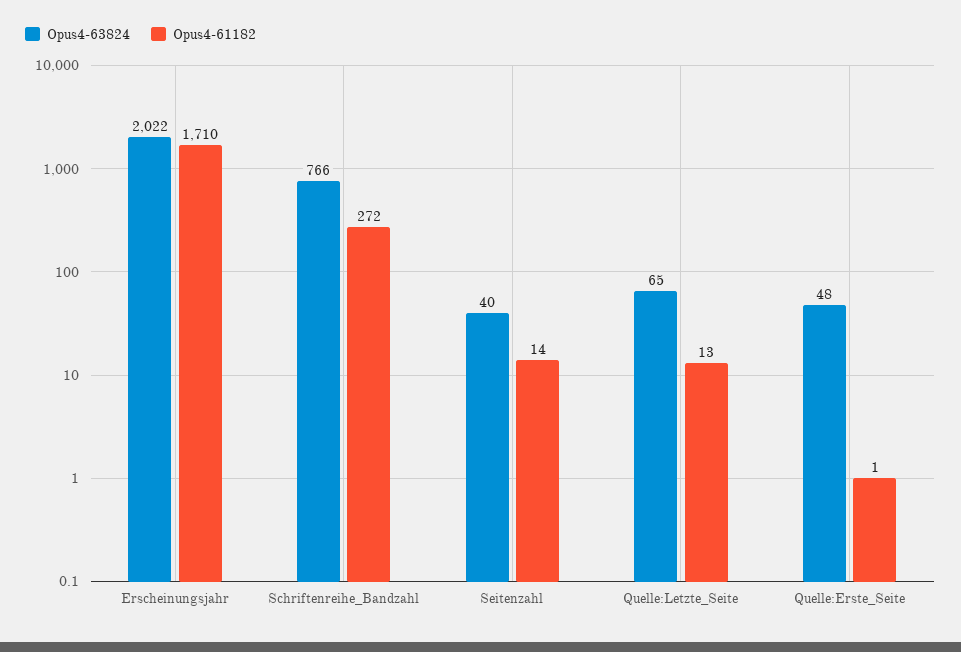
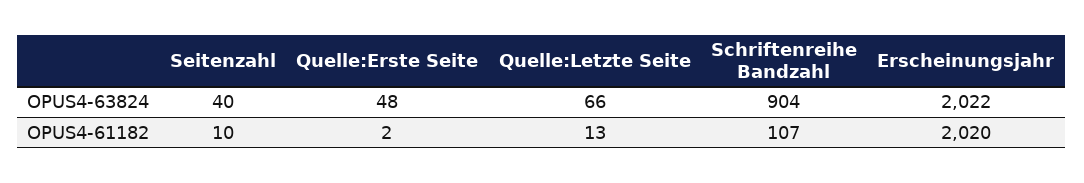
Opus4-61182, Erscheinungsjahr: 1710 -> 2020
Opus4-63824, Schriftenreihe_Bandzahl: 766 -> 904
Opus4-61182, Schriftenreihe_Bandzahl: 272 -> 107
Opus4-61182, Seitenzahl: 14 -> 10
Opus4-63824, Quelle:Letzte_Seite: 65 -> 66
Opus4-61182, Quelle:Erste_Seite: 1 -> 2

